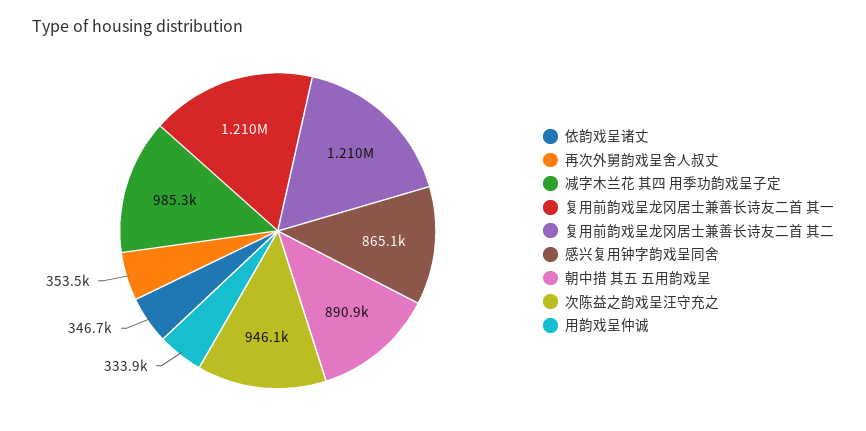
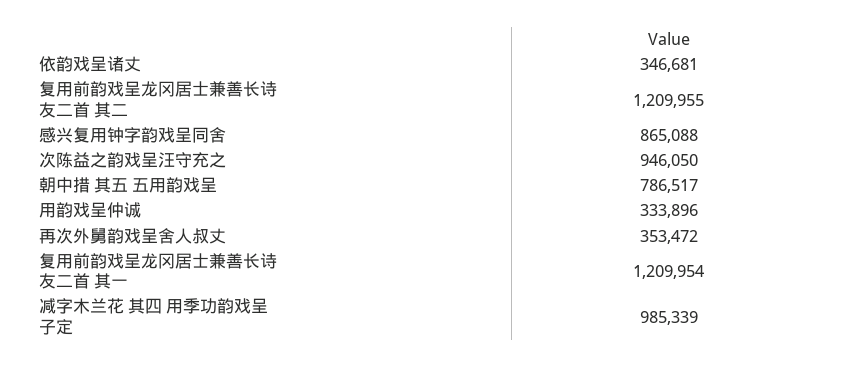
朝中措 其五 五用韵戏呈: 890900 -> 786517

